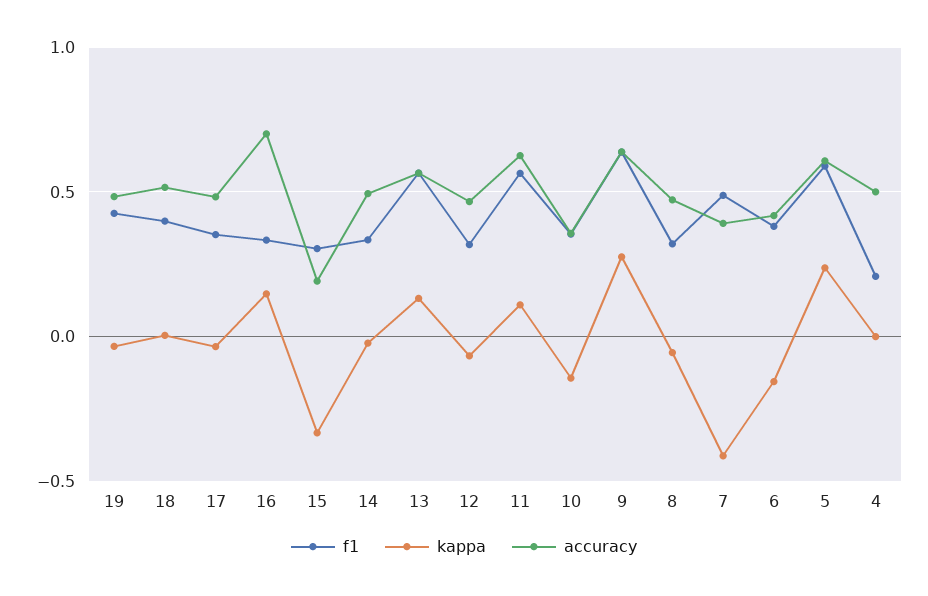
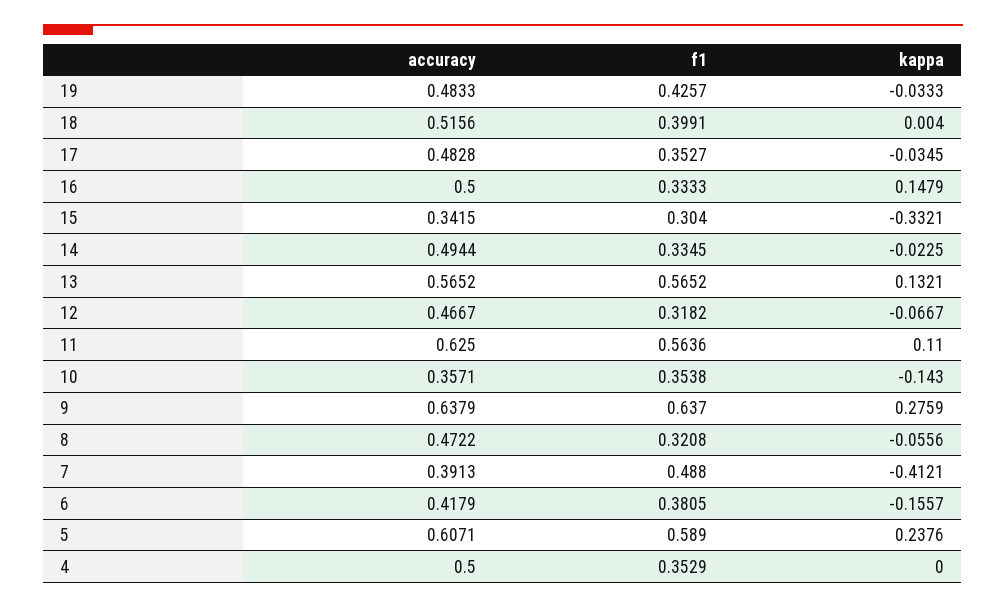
accuracy, 16: 0.7 -> 0.5
accuracy, 15: 0.2 -> 0.3415
f1, 4: 0.2 -> 0.3529

